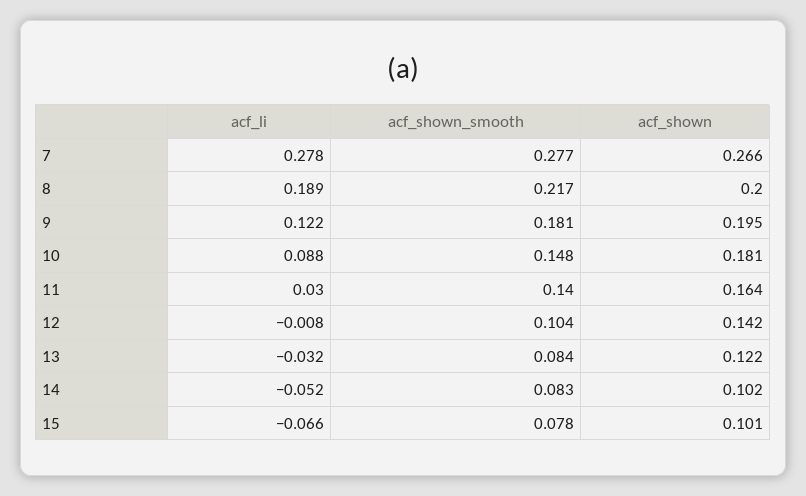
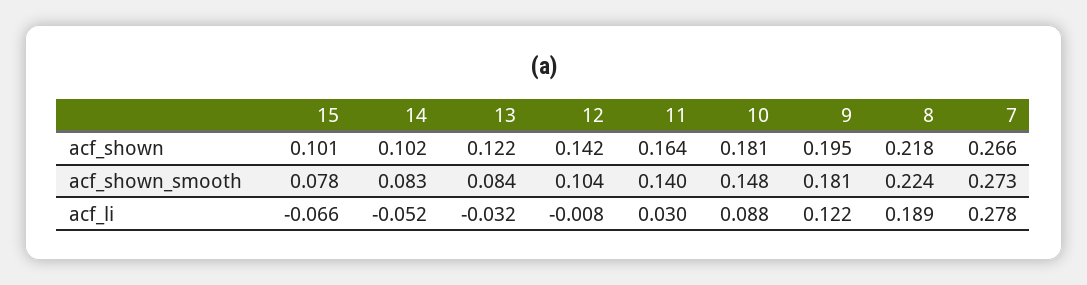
acf_shown_smooth, 7: 0.277 -> 0.273
acf_shown_smooth, 8: 0.217 -> 0.224
acf_shown, 8: 0.2 -> 0.218

